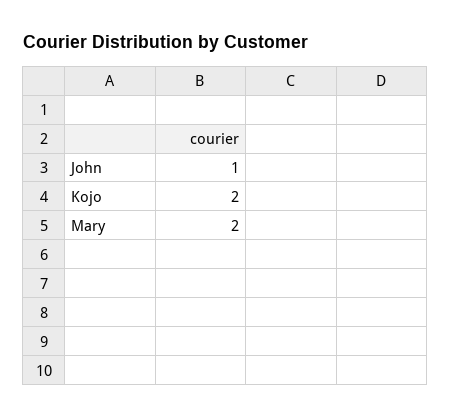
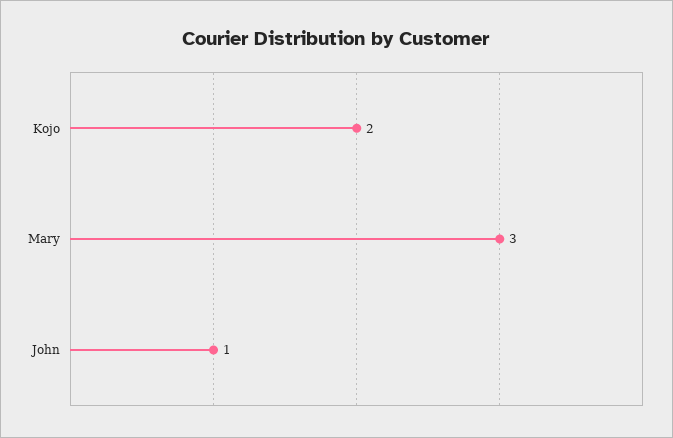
Mary: 2 -> 3

